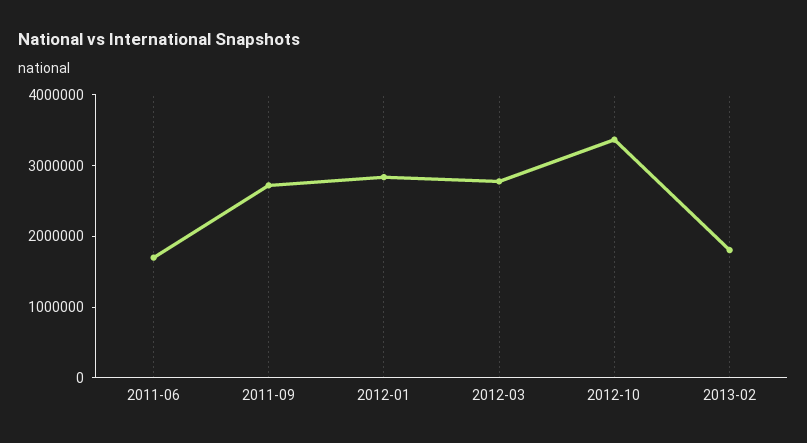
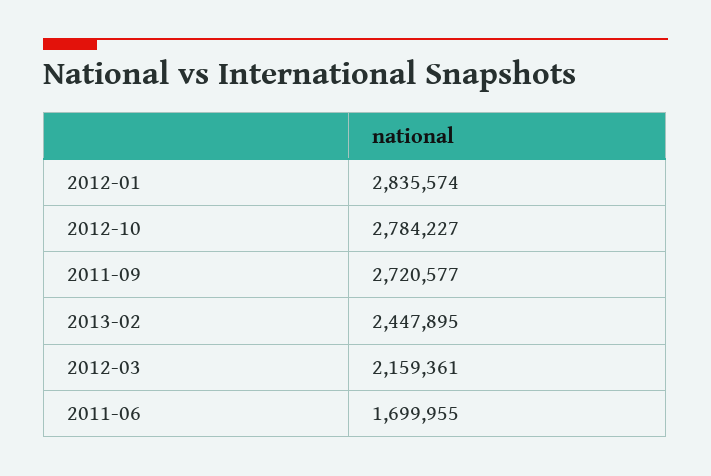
2012-03: 2800000 -> 2159361
2012-10: 3400000 -> 2784227
2013-02: 1800000 -> 2447895

